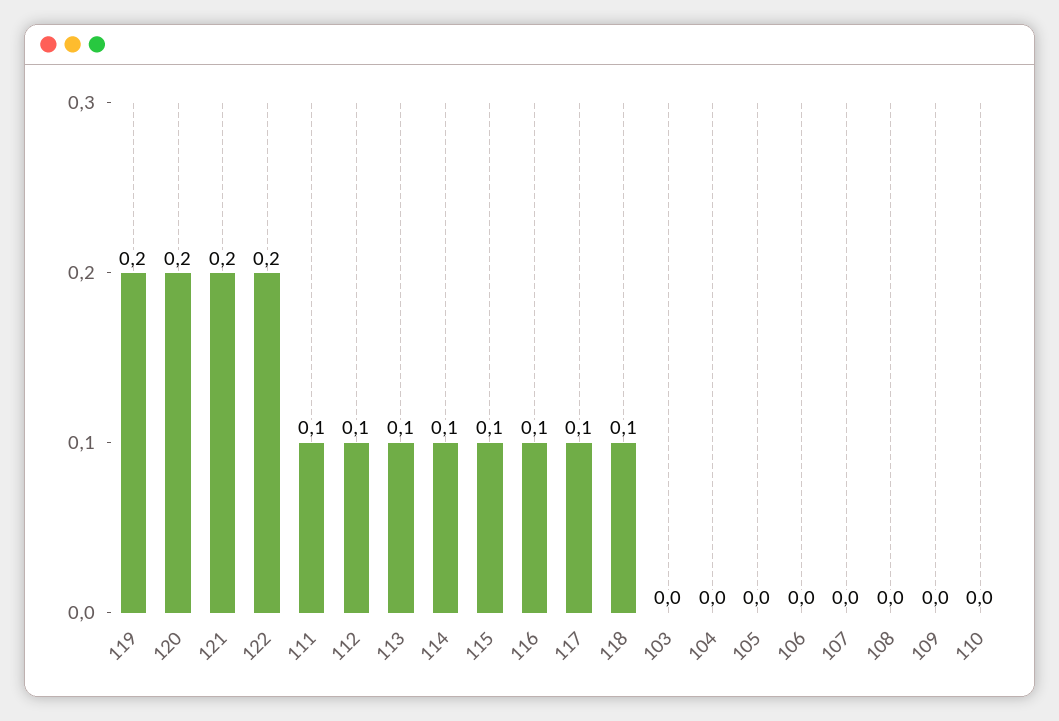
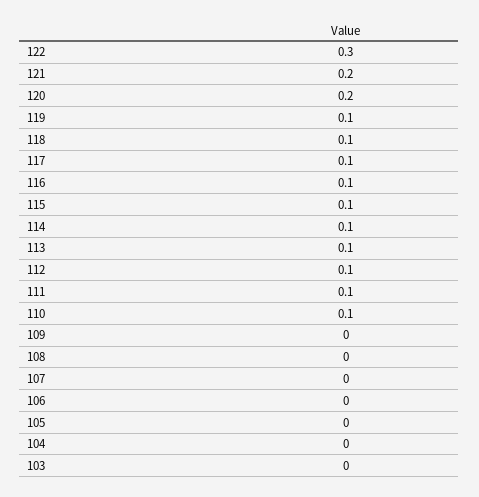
119: 0.2 -> 0.1
122: 0.2 -> 0.3
110: 0 -> 0.1

